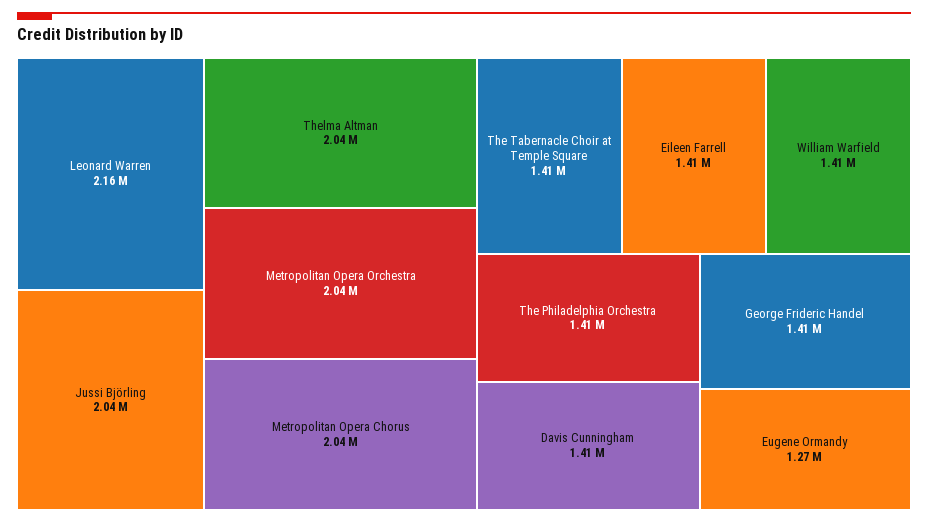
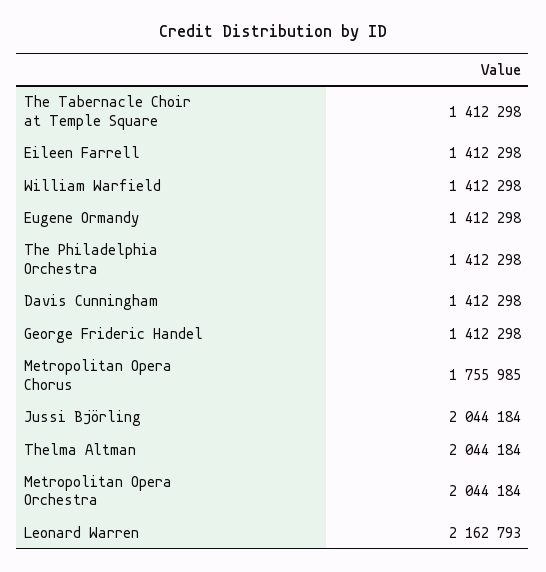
Metropolitan Opera Chorus: 2040000 -> 1755985
Eugene Ormandy: 1270000 -> 1412298

